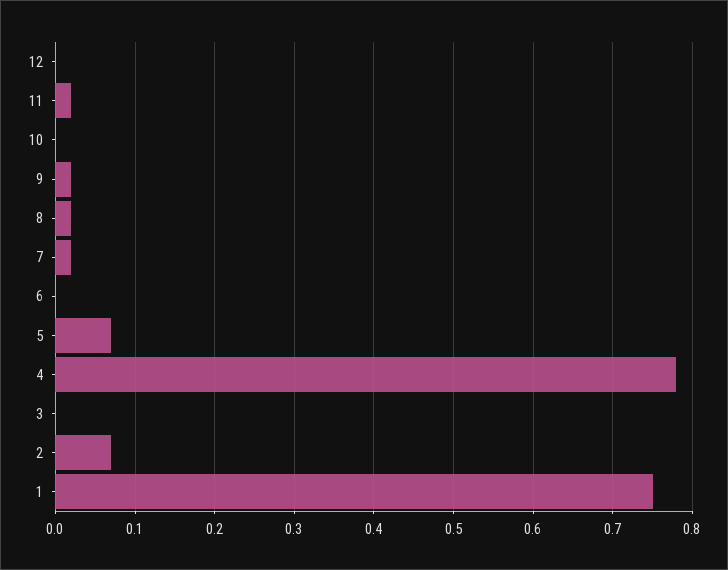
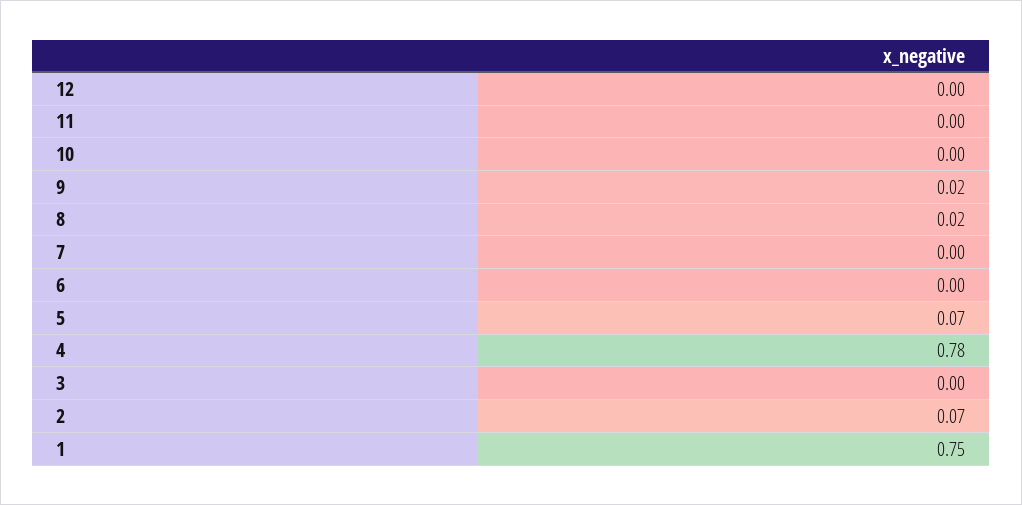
11: 0.02 -> 0
7: 0.02 -> 0

